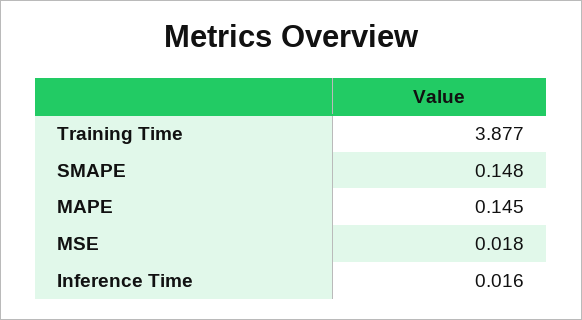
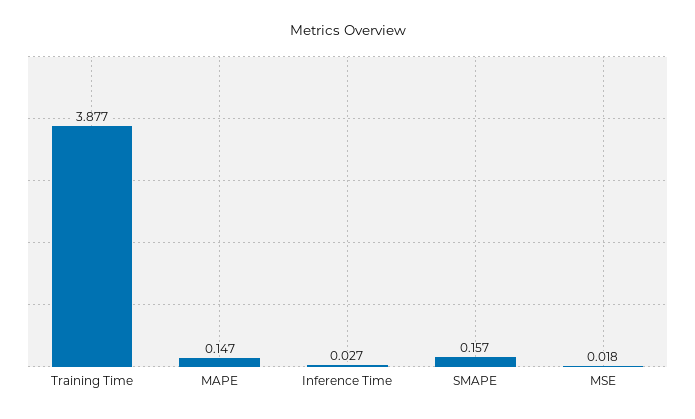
SMAPE: 0.148 -> 0.157
MAPE: 0.145 -> 0.147
Inference Time: 0.016 -> 0.027

